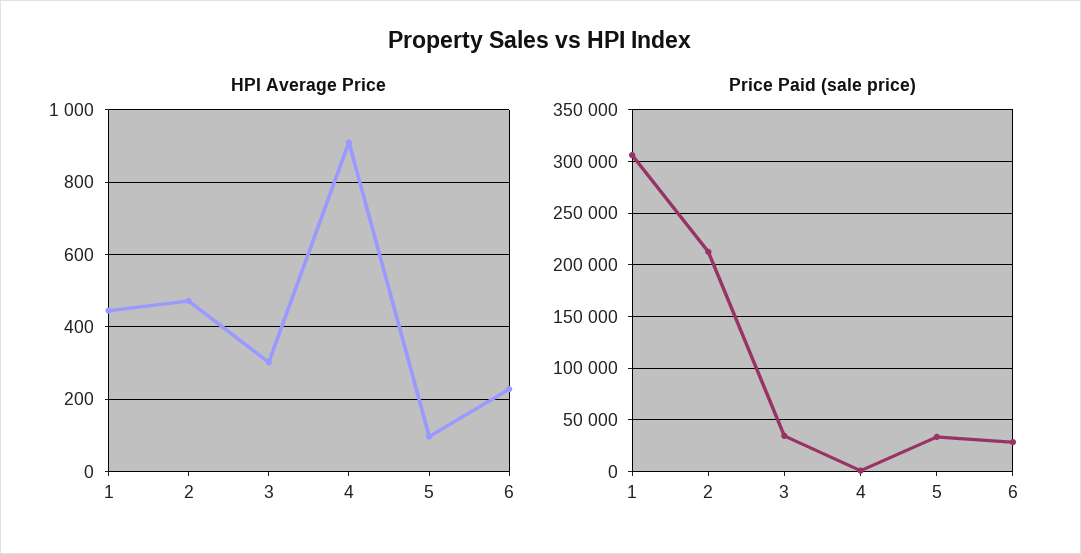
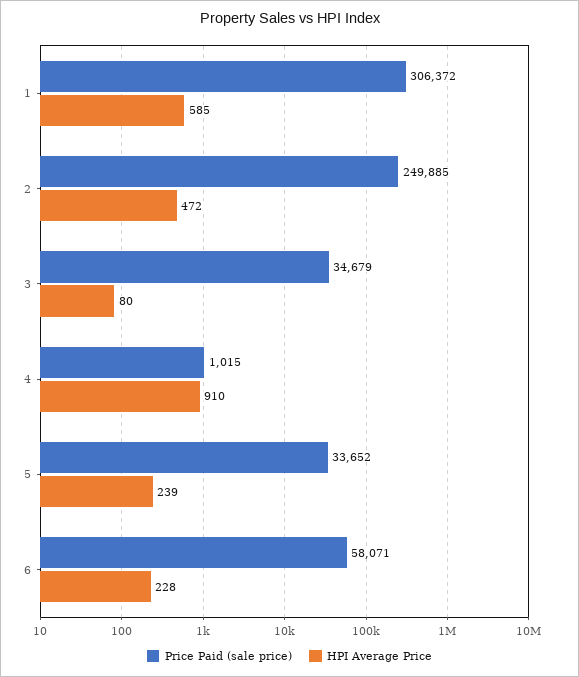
HPI Average Price, 1: 440 -> 585
HPI Average Price, 3: 300 -> 80
HPI Average Price, 5: 100 -> 239
Price Paid (sale price), 2: 210000 -> 249885
Price Paid (sale price), 6: 30000 -> 58071

